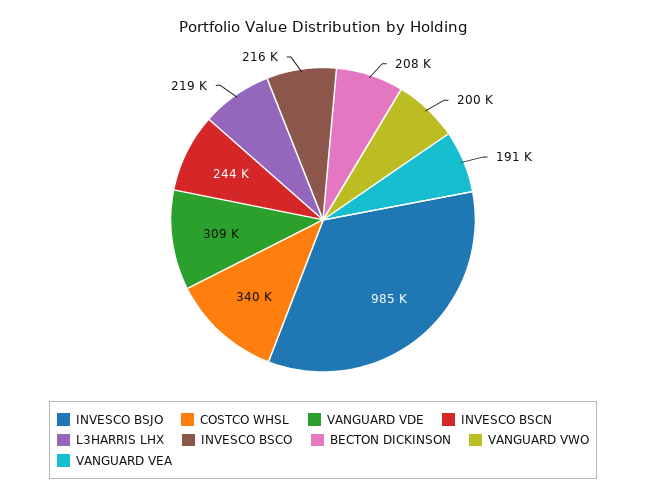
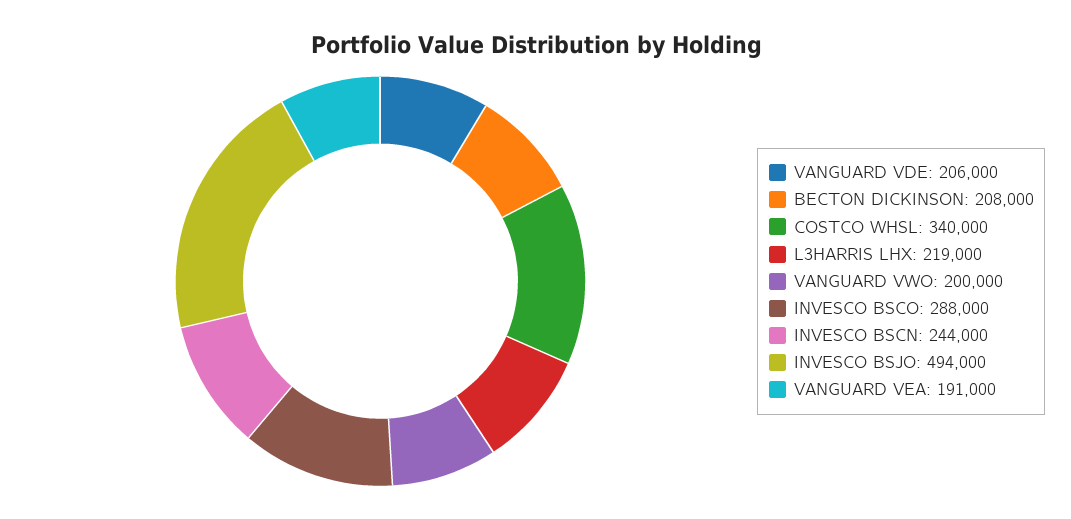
INVESCO BSJO: 985000 -> 494000
VANGUARD VDE: 309000 -> 206000
INVESCO BSCO: 216000 -> 288000

